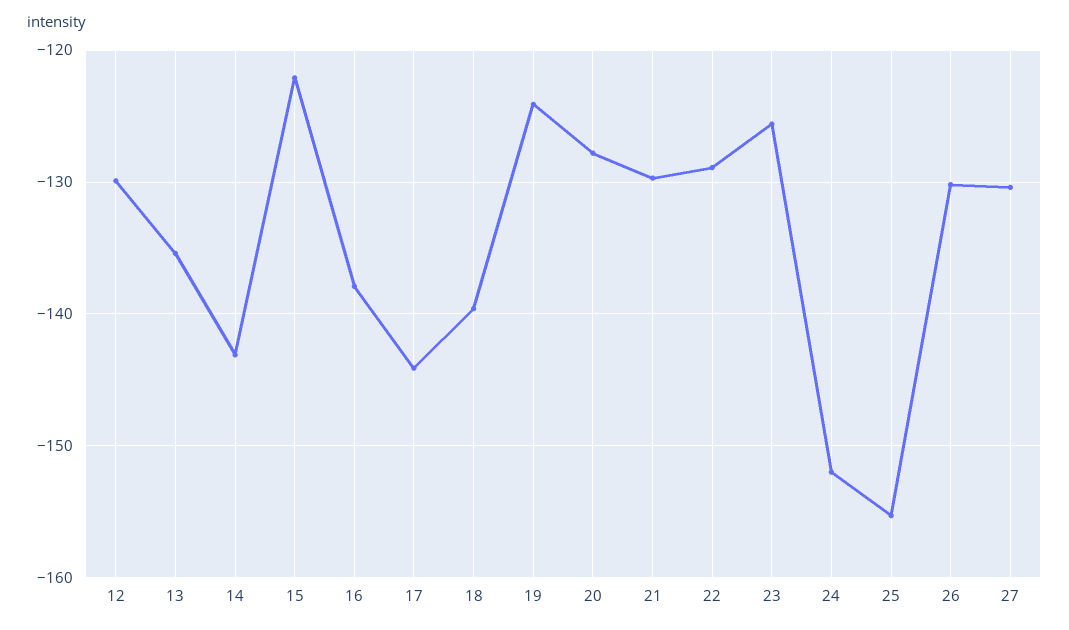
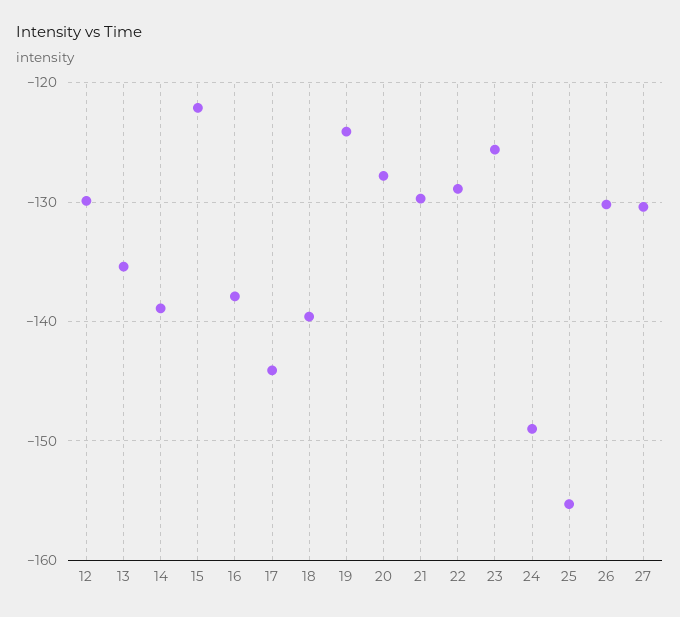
14: -143 -> -139
24: -152 -> -149

